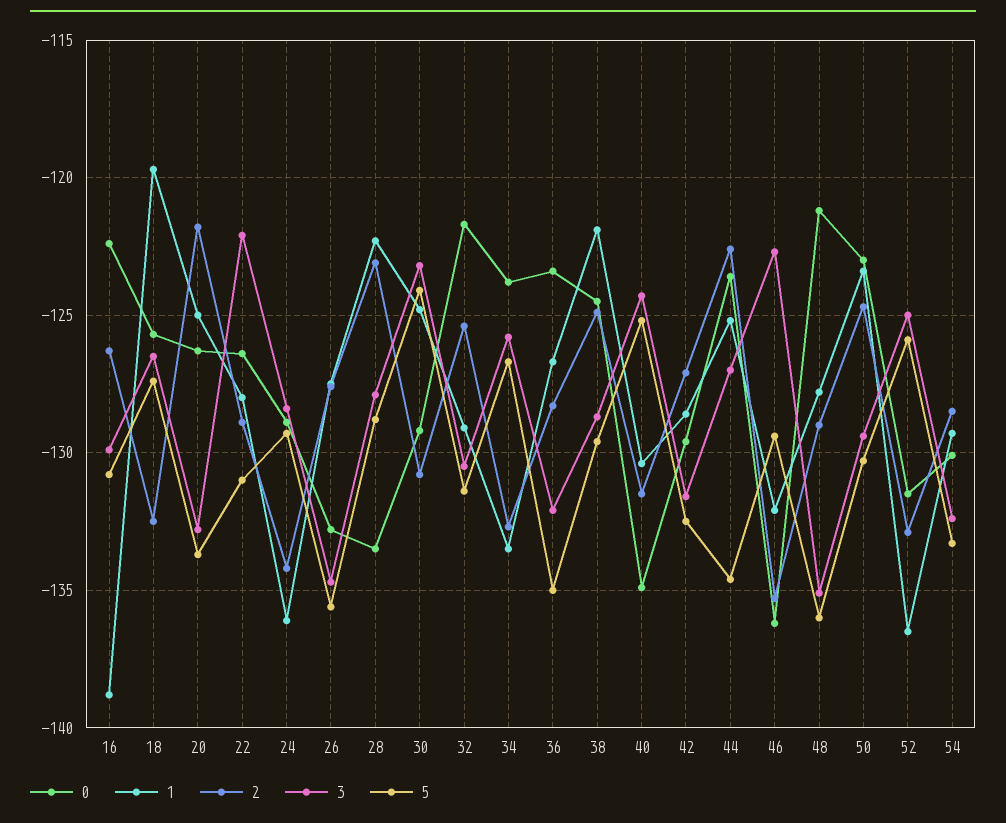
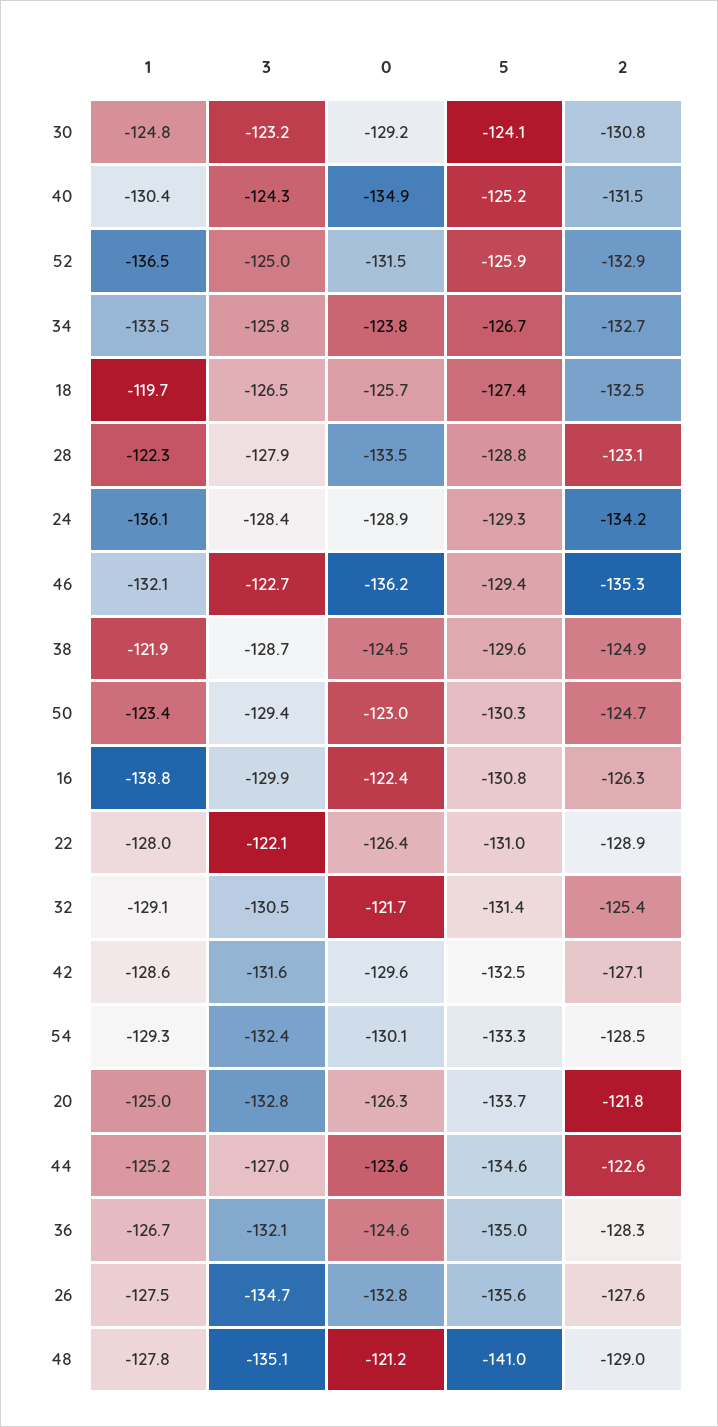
0, 36: -123.5 -> -124.6
5, 48: -136 -> -141

